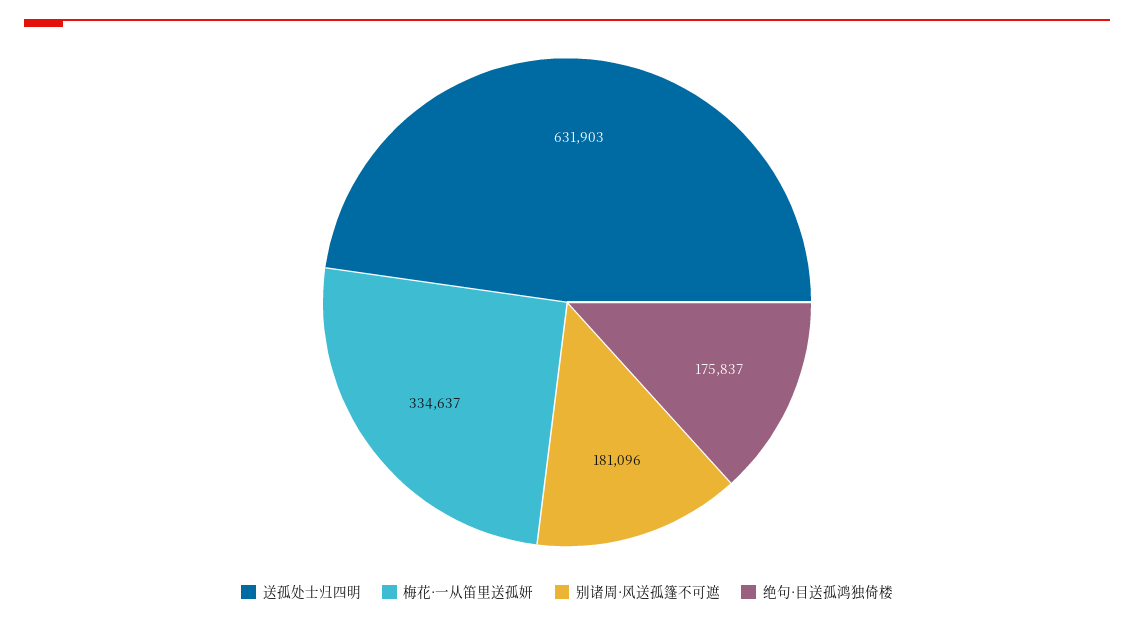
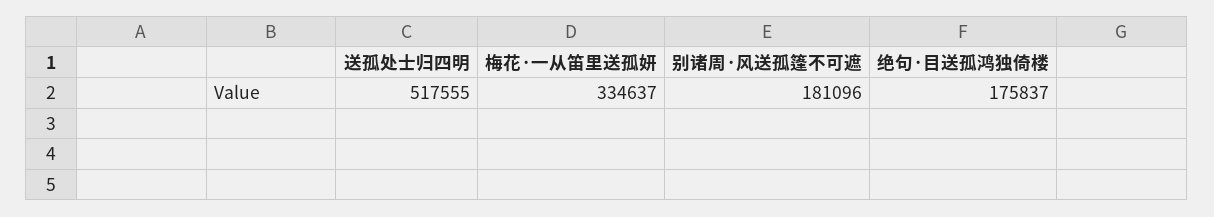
送孤处士归四明: 631903 -> 517555

